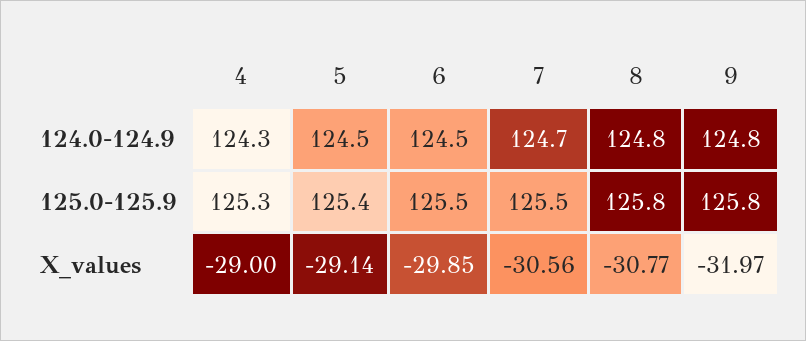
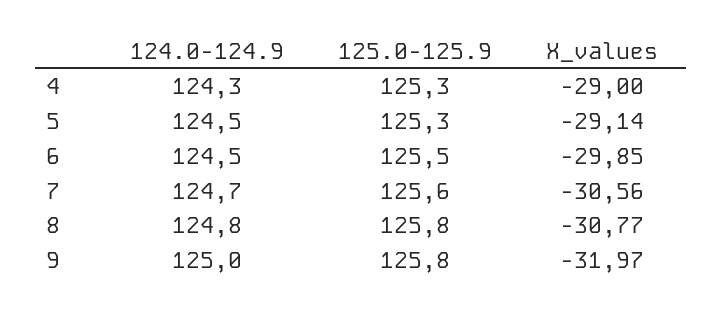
9, 124.0-124.9: 124.8 -> 125
5, 125.0-125.9: 125.4 -> 125.3
7, 125.0-125.9: 125.5 -> 125.6

